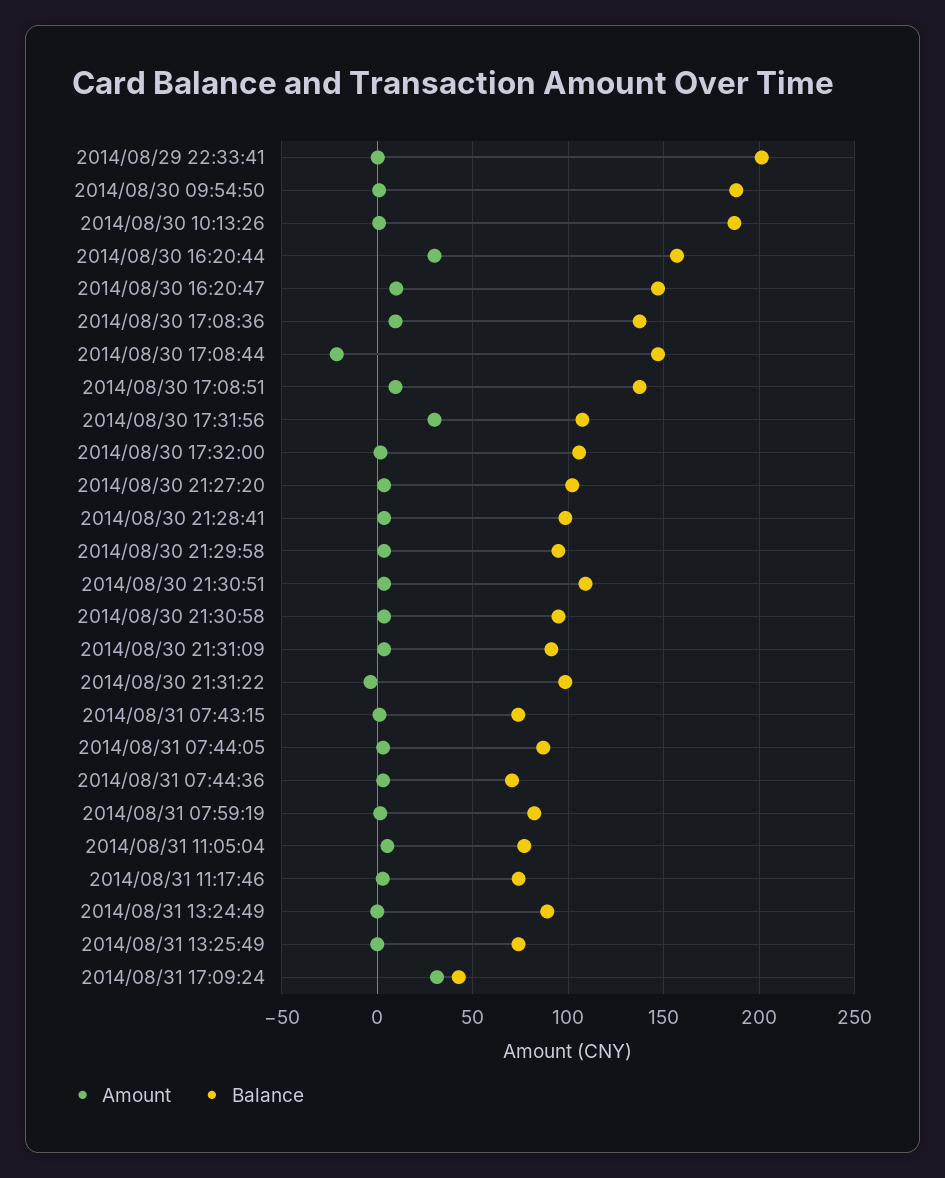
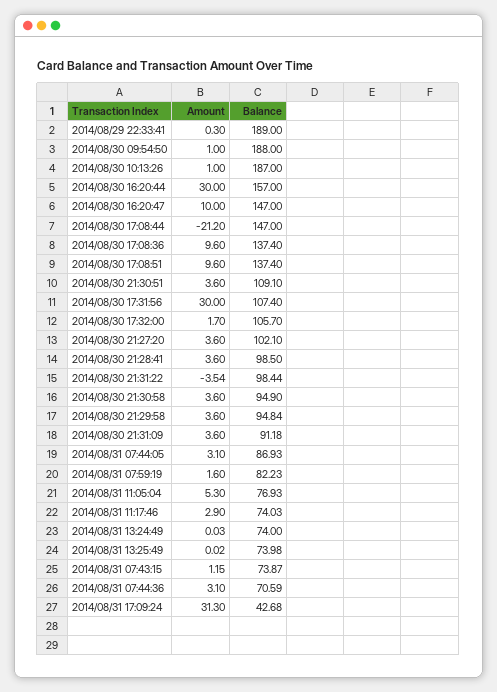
Balance, 2014/08/29 22:33:41: 200 -> 189
Balance, 2014/08/31 13:24:49: 90 -> 74

